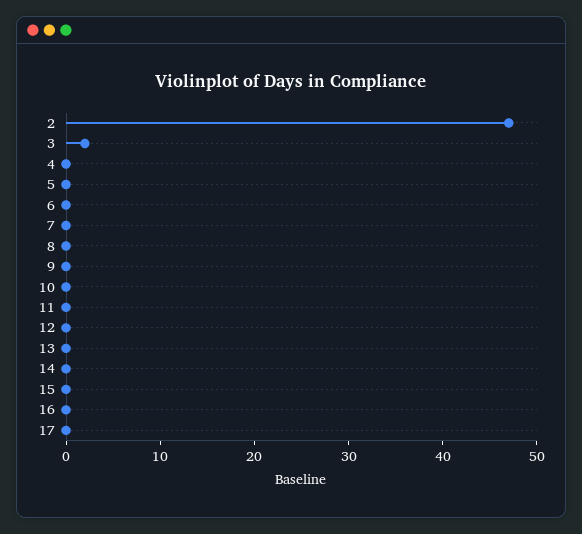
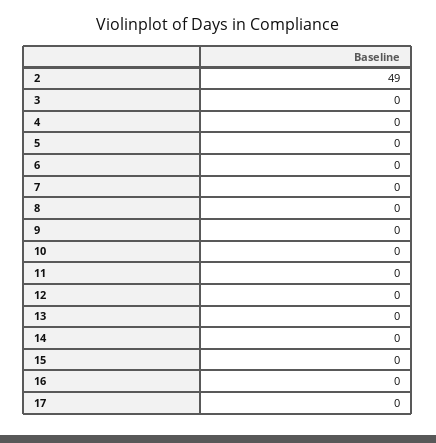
2: 47 -> 49
3: 2 -> 0

